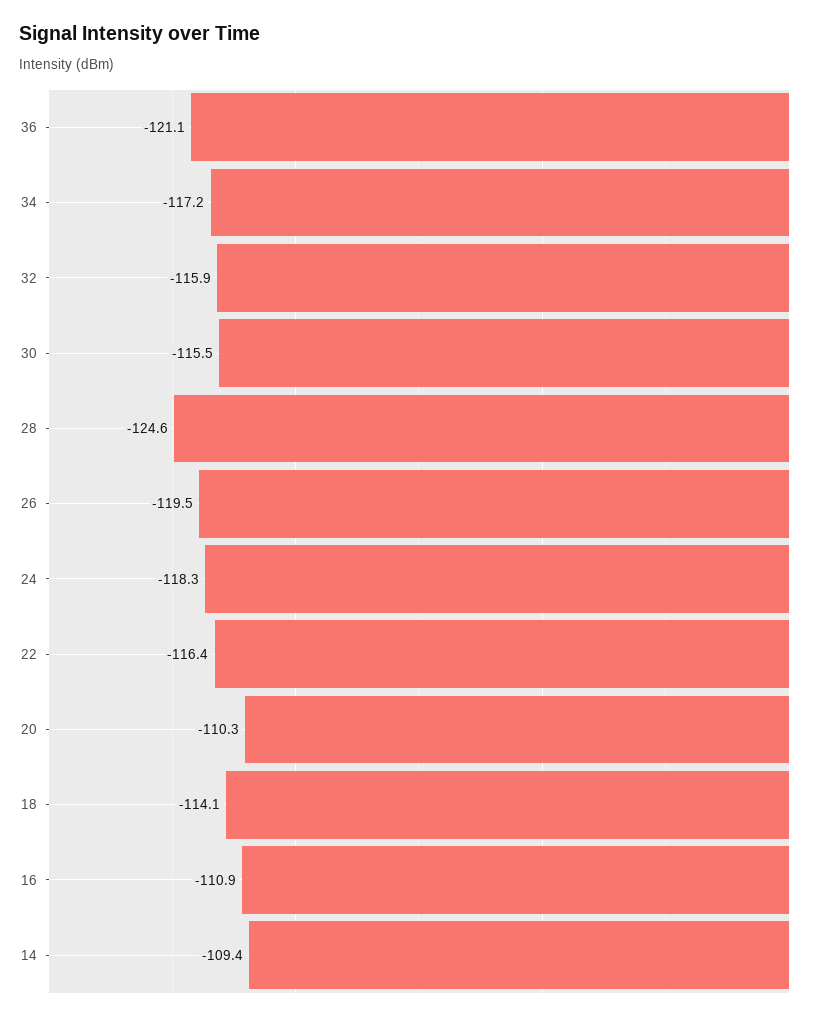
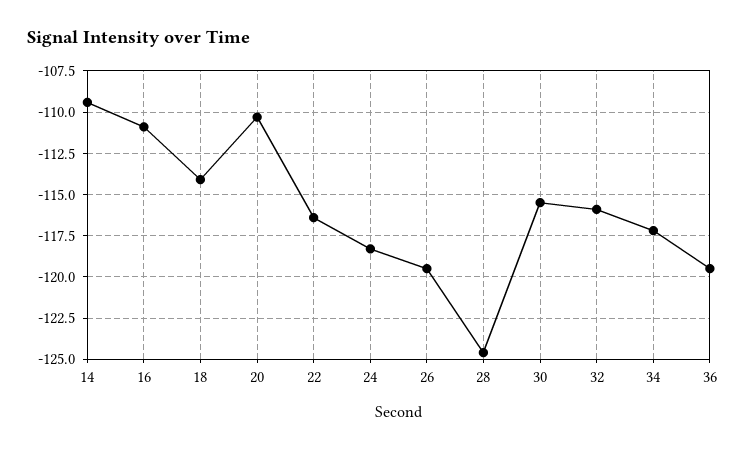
36: -121.1 -> -119.5

